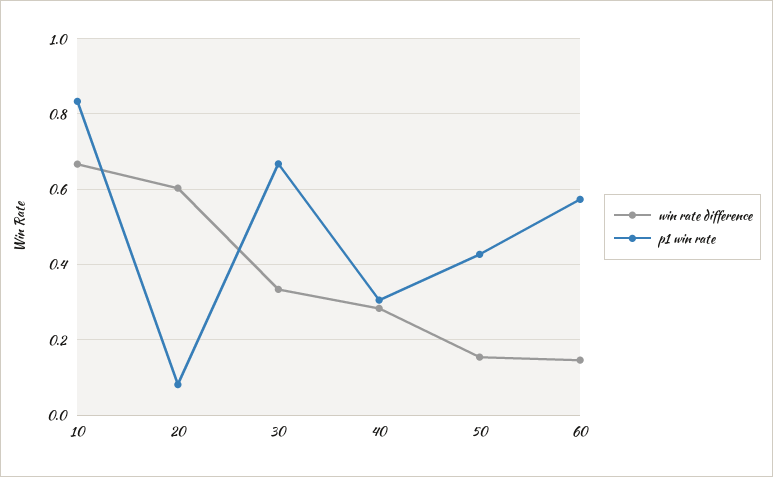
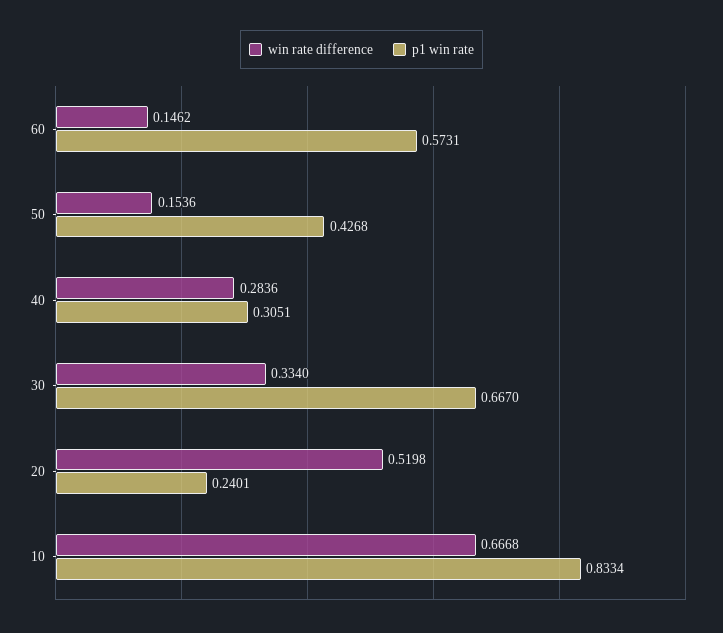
win rate difference, 20: 0.6 -> 0.5198
p1 win rate, 20: 0.08 -> 0.2401

